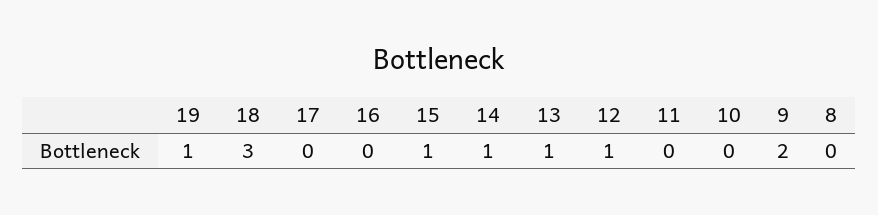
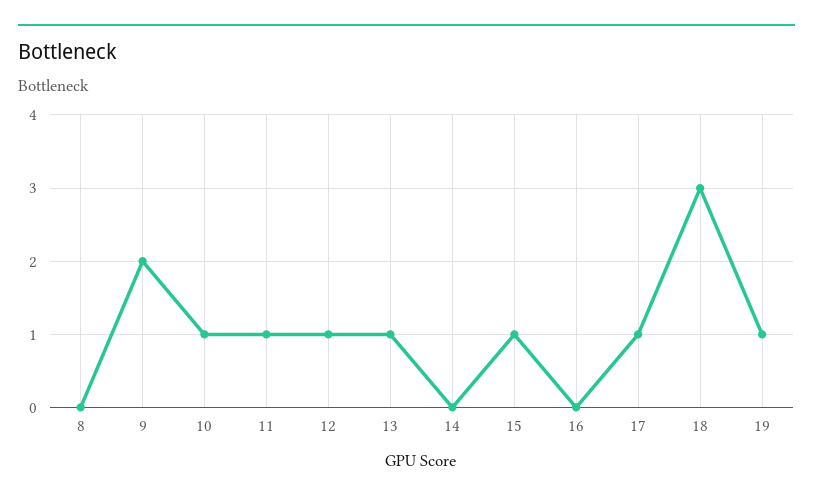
17: 0 -> 1
14: 1 -> 0
11: 0 -> 1
10: 0 -> 1

